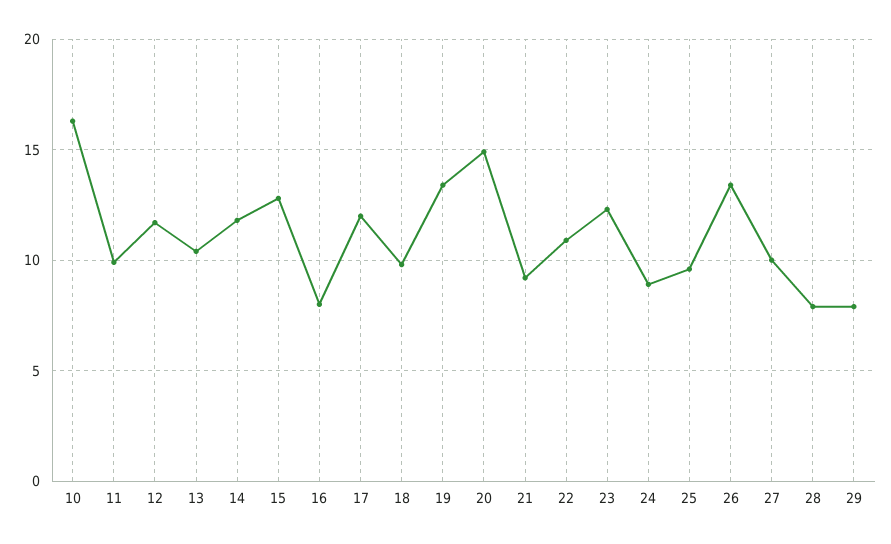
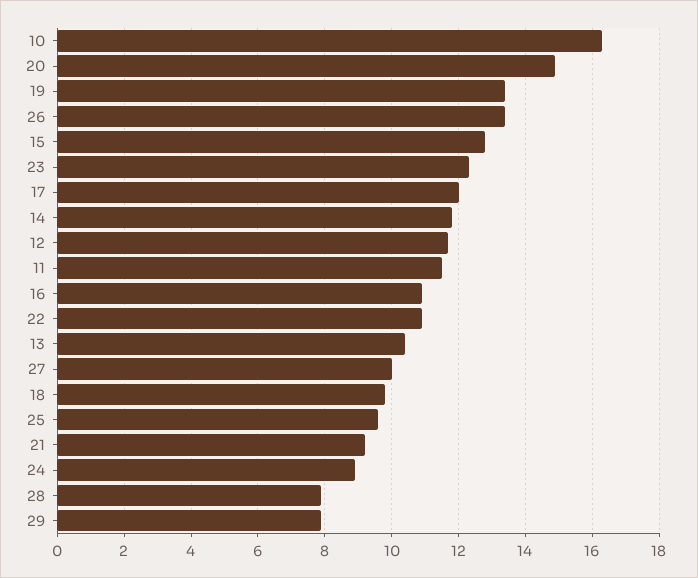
11: 10 -> 11.5
16: 8 -> 11

